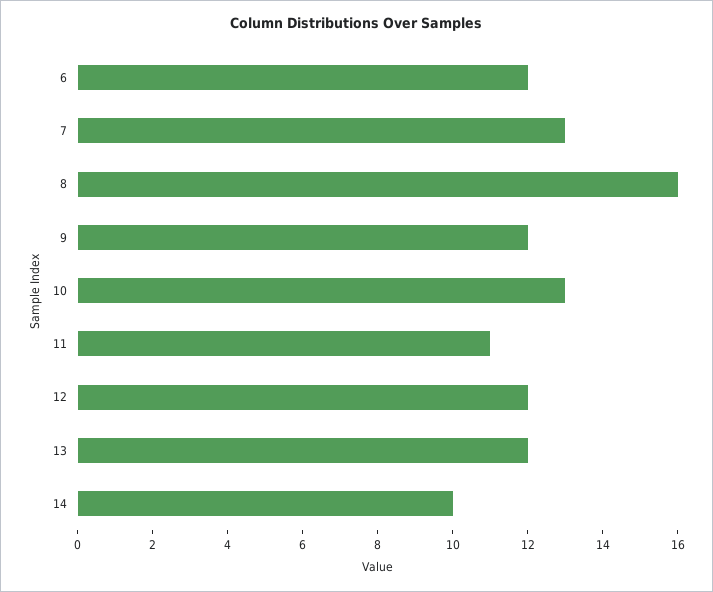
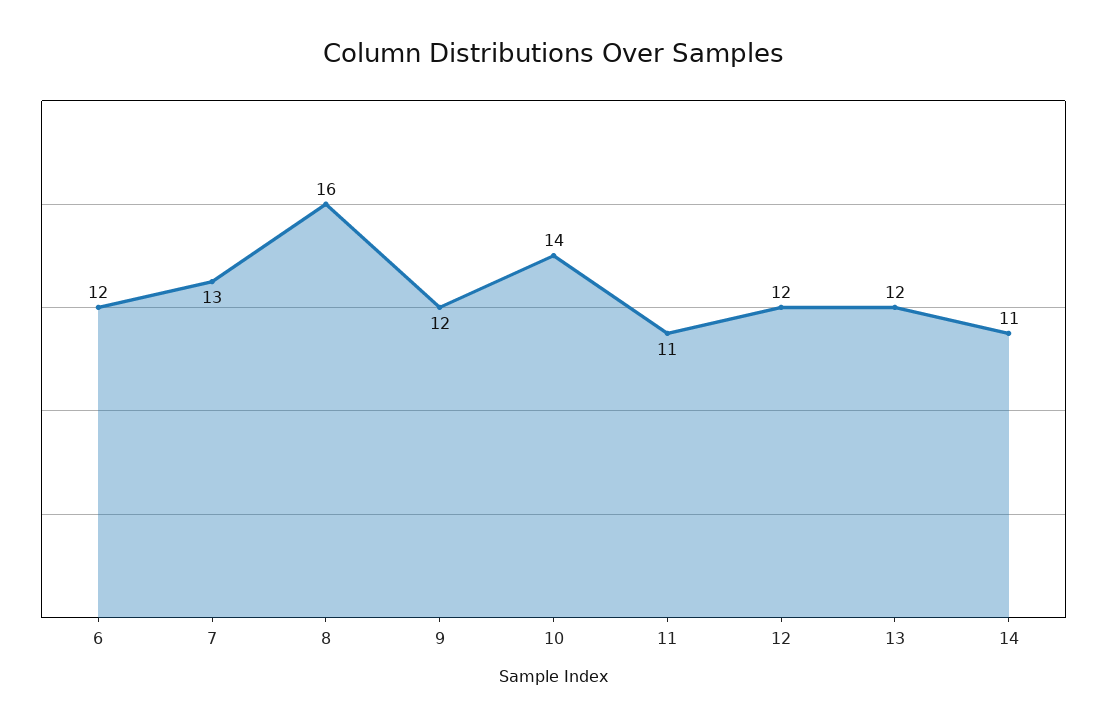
10: 13 -> 14
14: 10 -> 11

